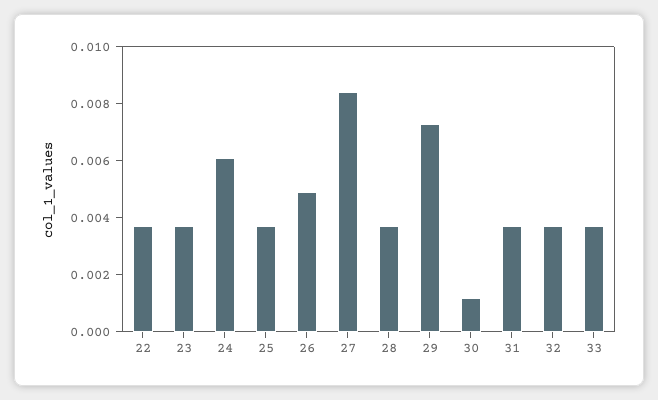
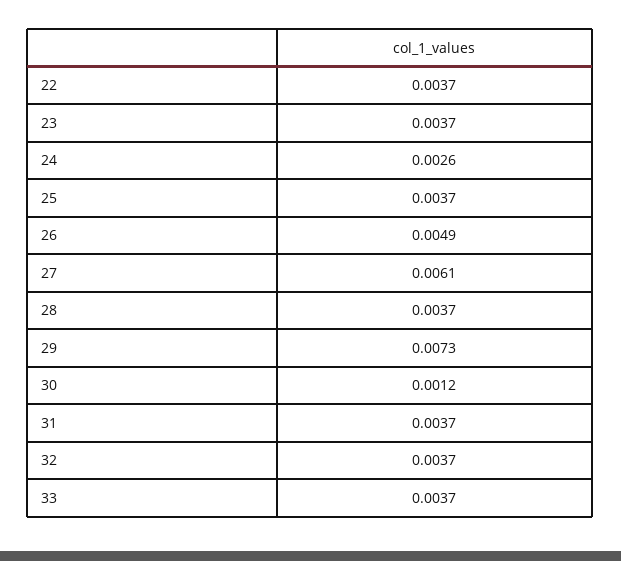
24: 0.006 -> 0.0026
27: 0.0085 -> 0.0061

